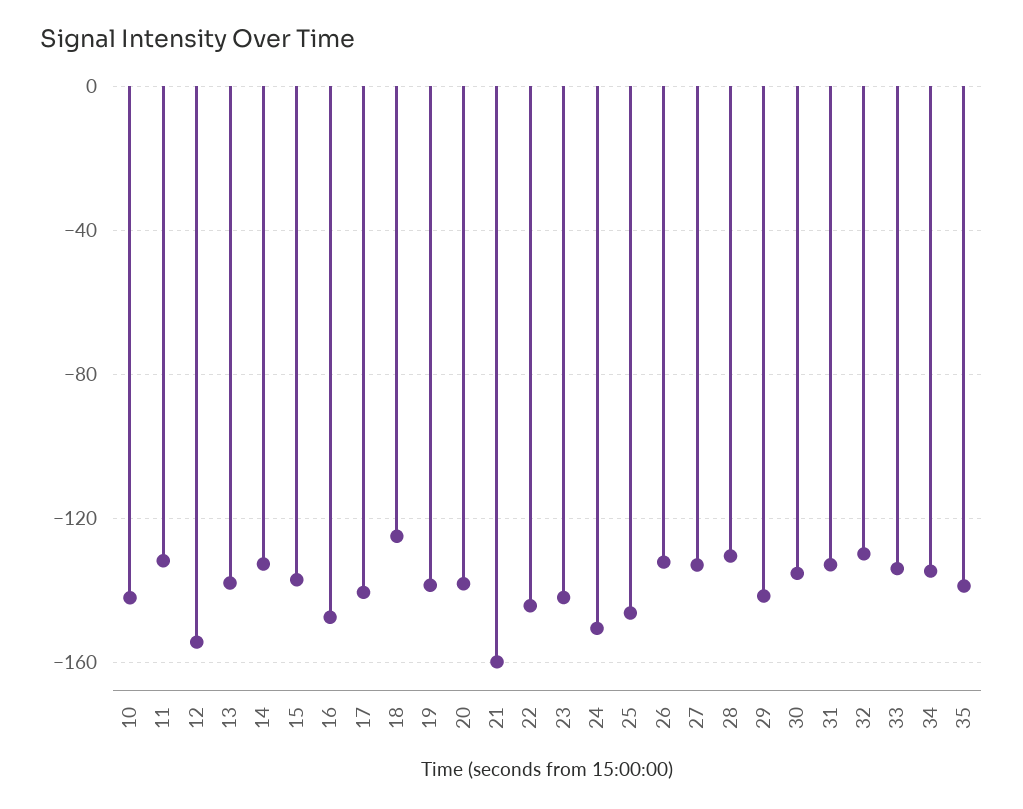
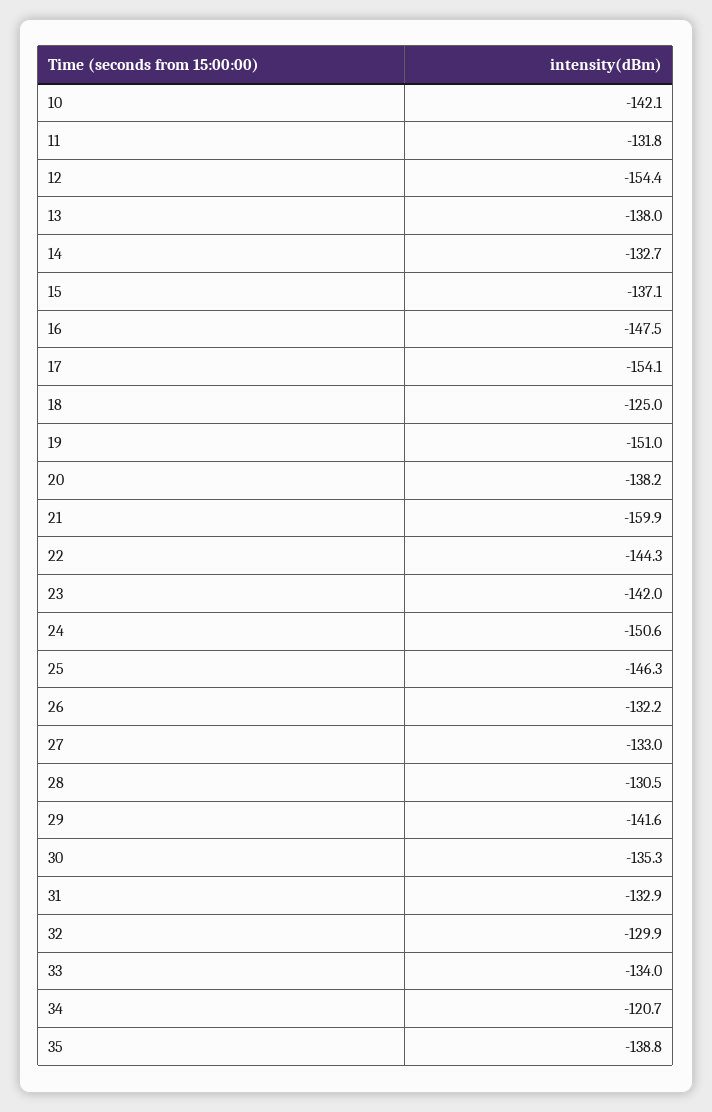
17: -140 -> -154.1
19: -140 -> -151
34: -135 -> -120.7

